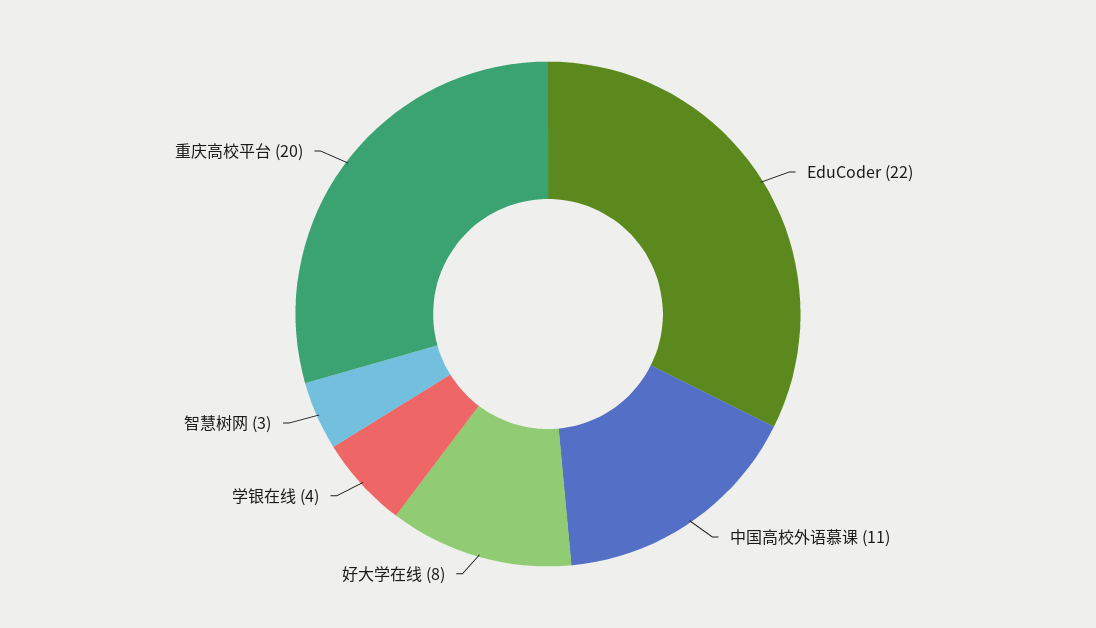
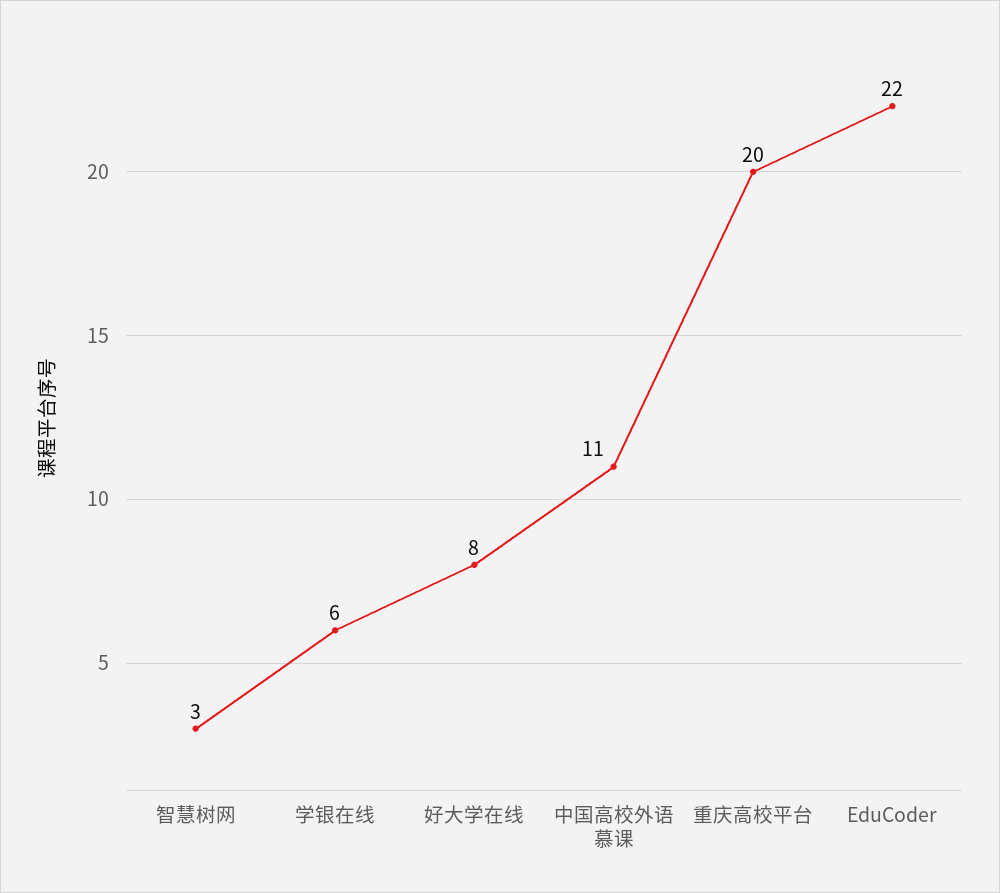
学银在线: 4 -> 6

